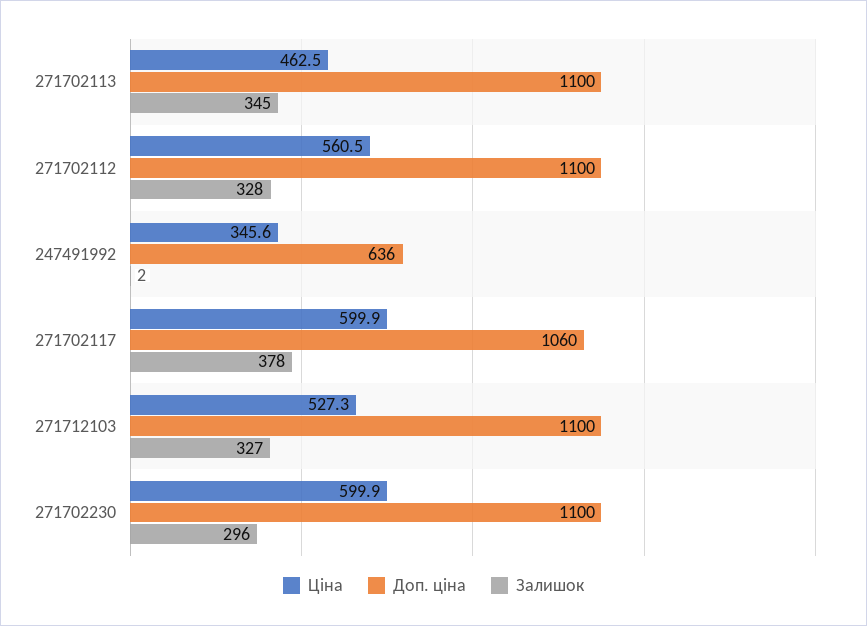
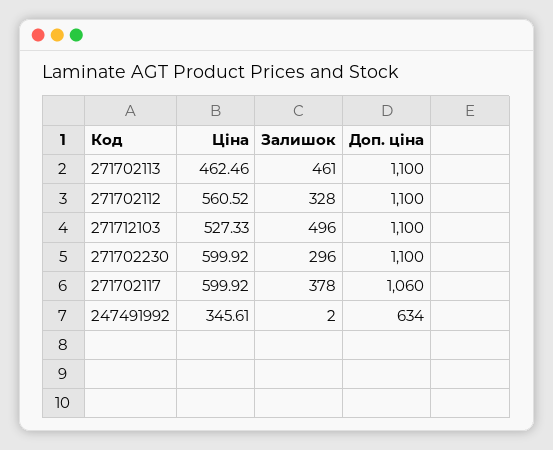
Залишок, 271702113: 345 -> 461
Доп. ціна, 247491992: 636 -> 634
Залишок, 271712103: 327 -> 496

